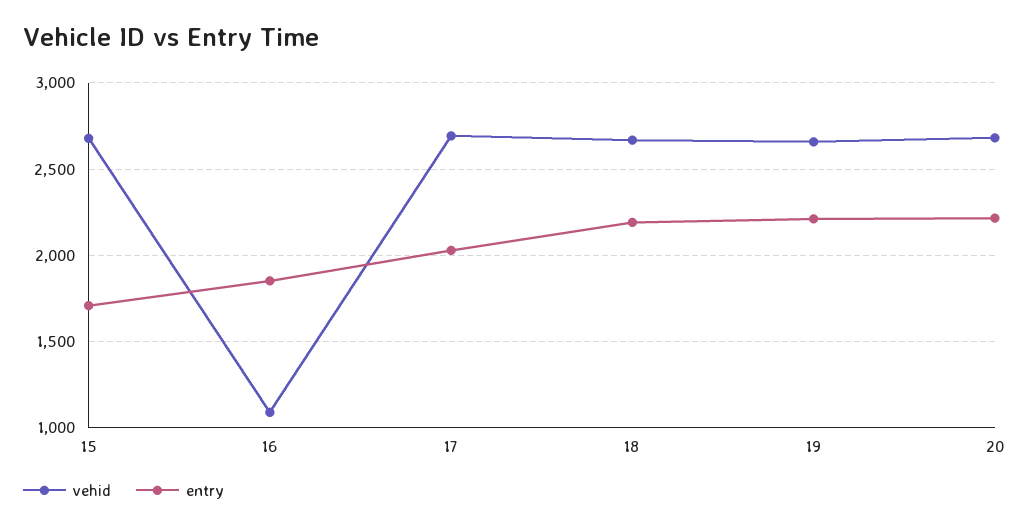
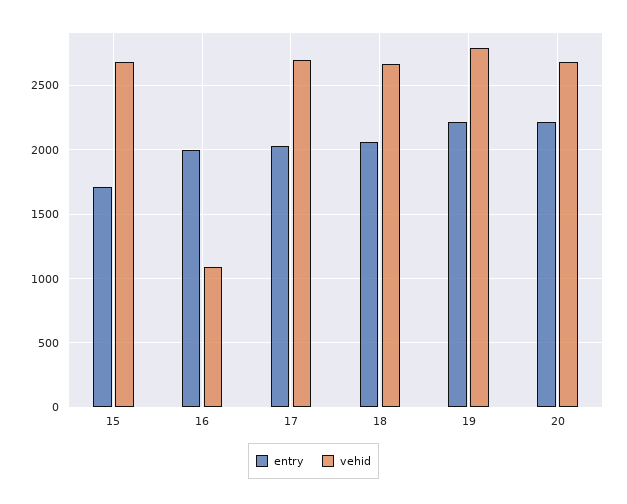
entry, 16: 1850 -> 2000
entry, 18: 2200 -> 2050
vehid, 19: 2650 -> 2800

